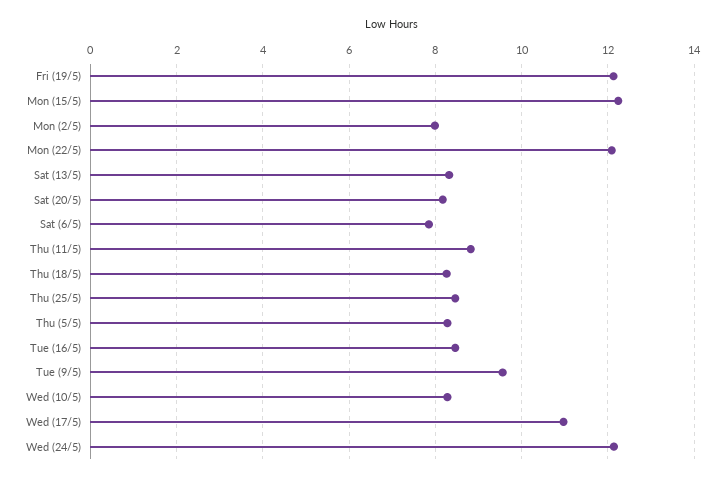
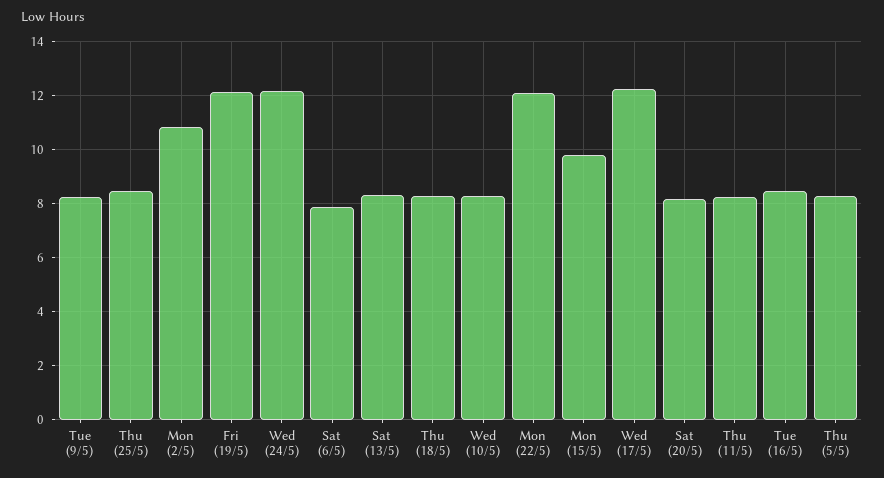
Mon (15/5): 12.2 -> 9.75
Mon (2/5): 8 -> 10.75
Thu (11/5): 8.8 -> 8.25
Tue (9/5): 9.6 -> 8.25
Wed (17/5): 11 -> 12.25

